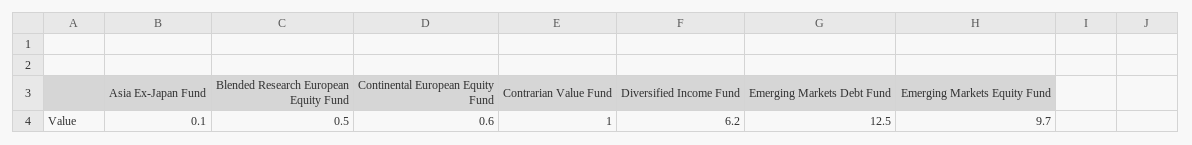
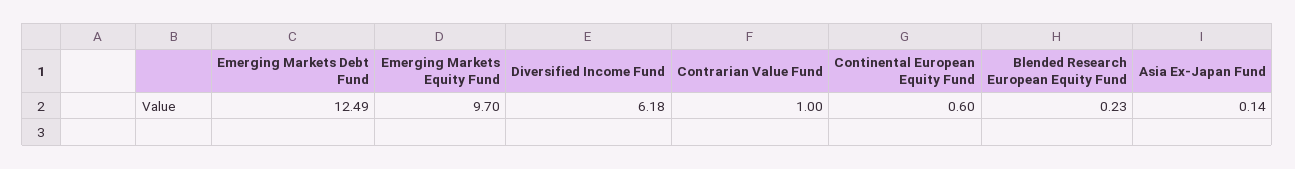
Blended Research European Equity Fund: 0.5 -> 0.23

